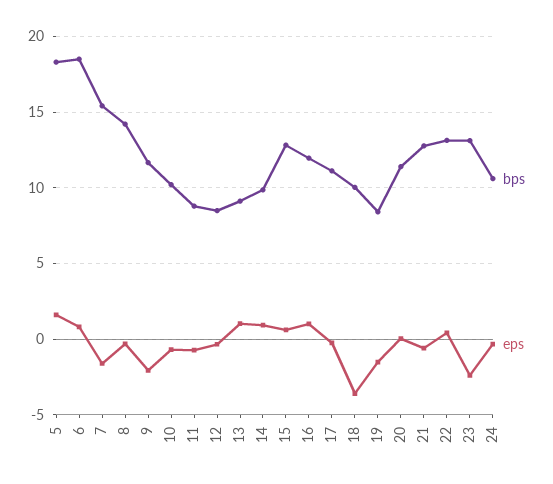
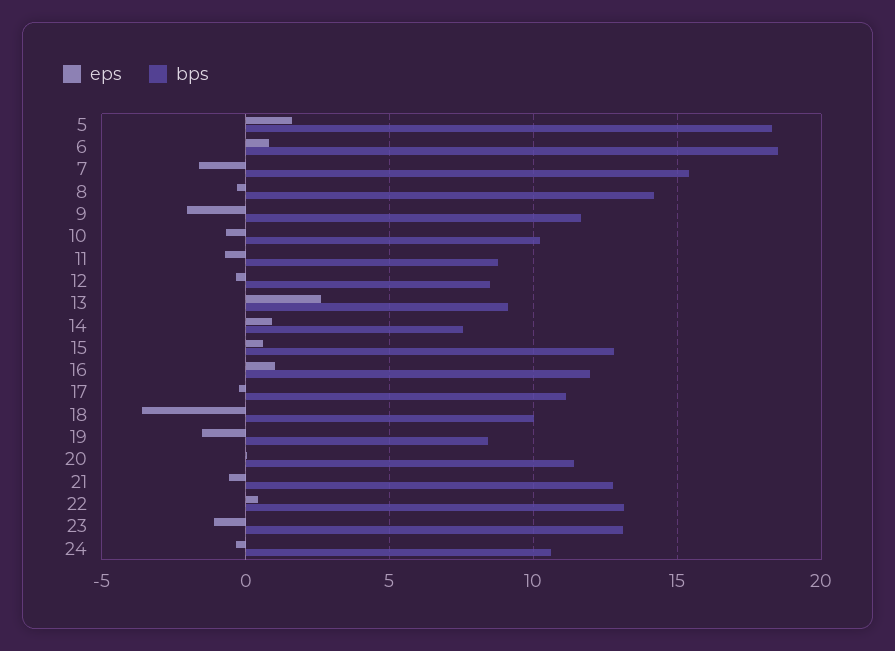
eps, 13: 1 -> 2.5
bps, 14: 10 -> 7.5
eps, 23: -2.5 -> -1

